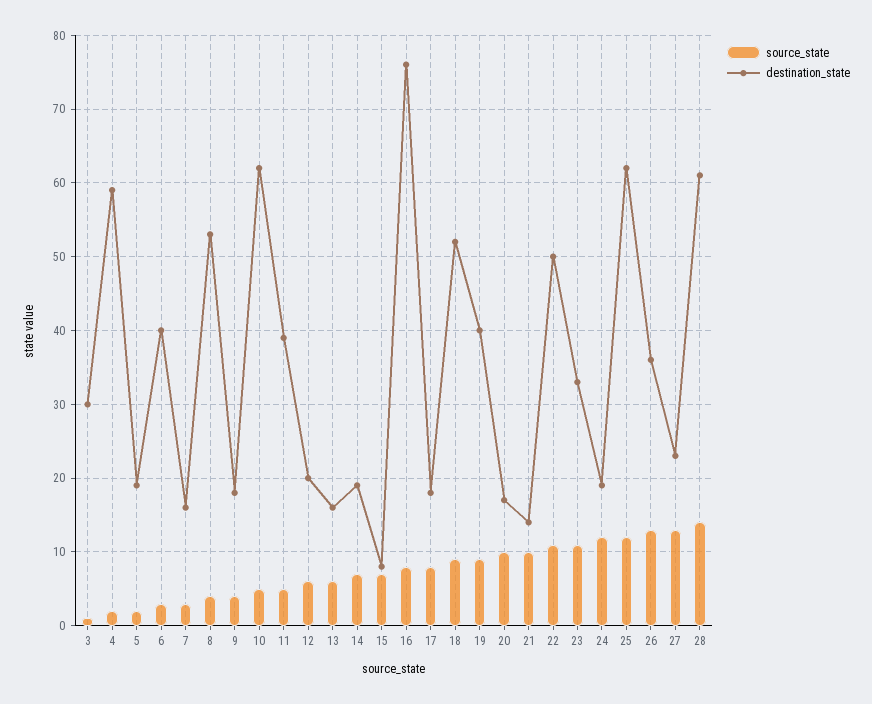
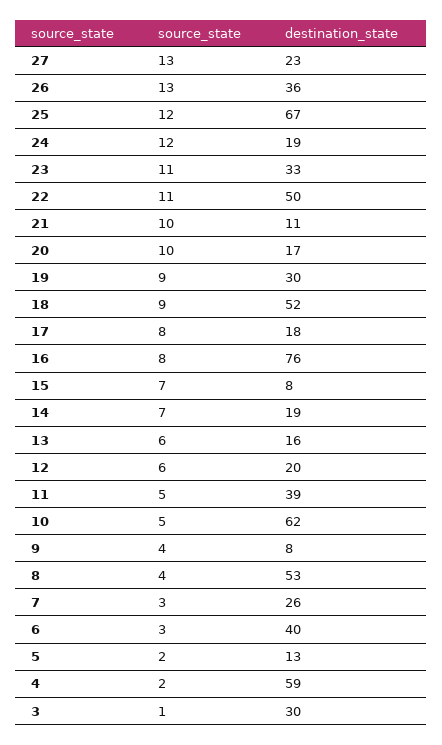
destination_state, 5: 19 -> 13
destination_state, 7: 16 -> 26
destination_state, 9: 18 -> 8
destination_state, 19: 40 -> 30
destination_state, 21: 14 -> 11
destination_state, 25: 62 -> 67
source_state, 28: 14 -> none
destination_state, 28: 61 -> none

